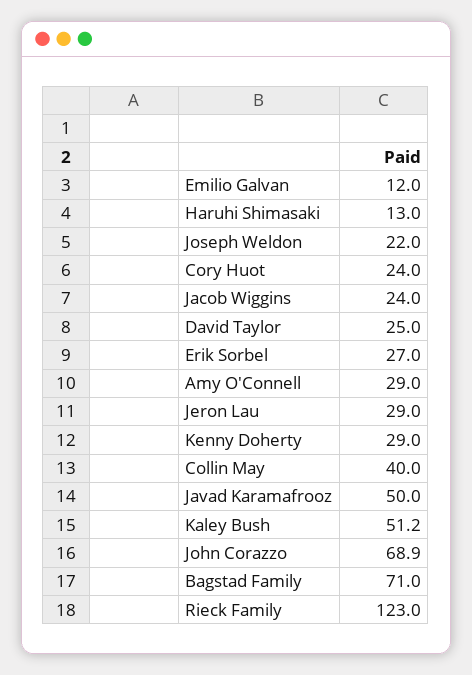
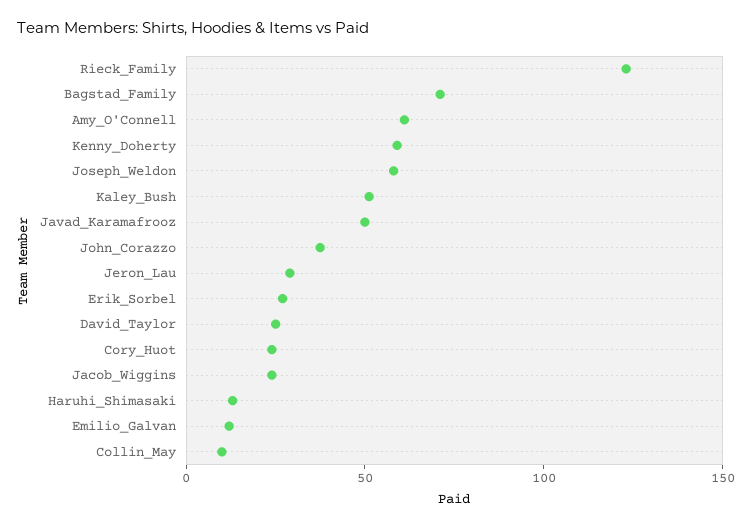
Joseph Weldon: 22 -> 60
Amy O'Connell: 29 -> 60
Kenny Doherty: 29 -> 60
Collin May: 40 -> 10
John Corazzo: 68.9 -> 40

